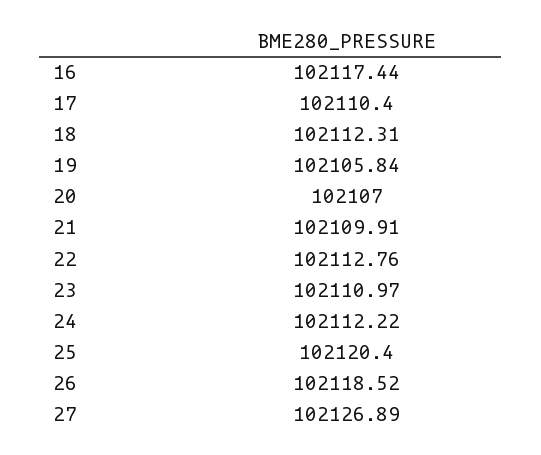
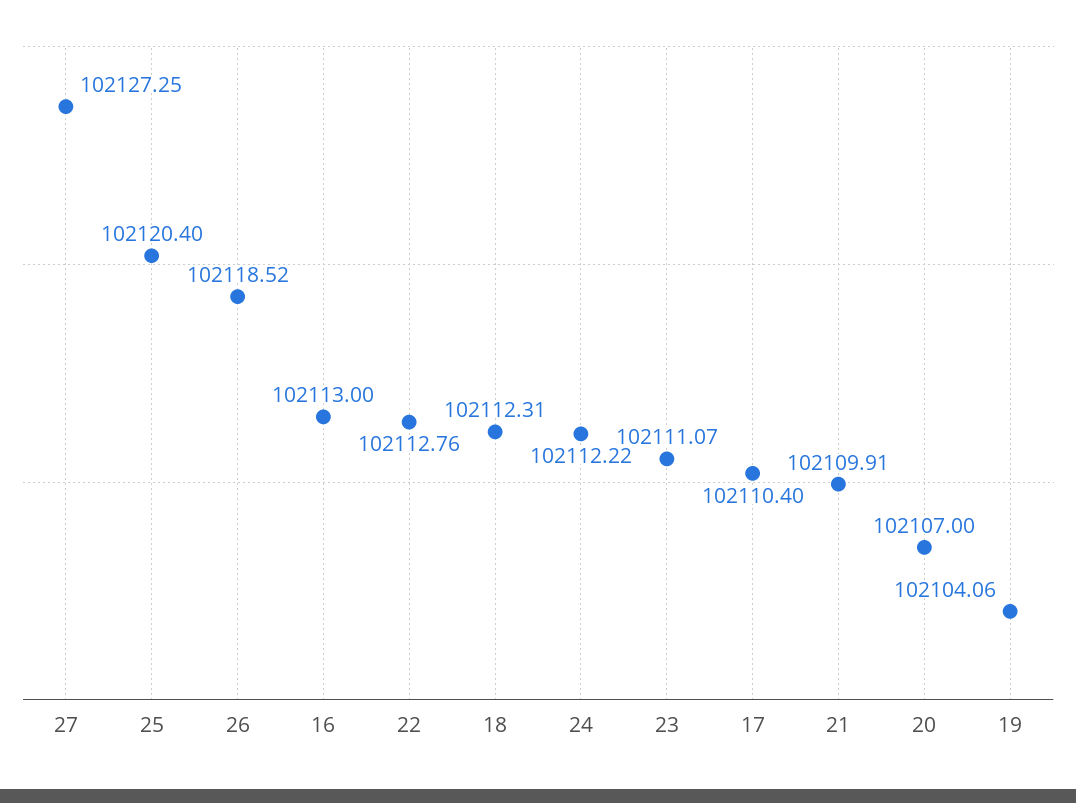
16: 102117.44 -> 102113
19: 102105.84 -> 102104.06
23: 102110.97 -> 102111.07
27: 102126.89 -> 102127.25

